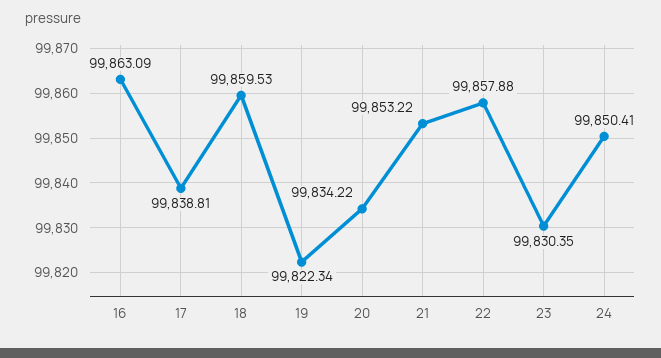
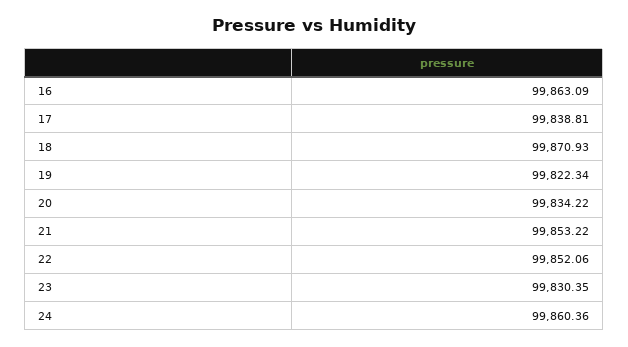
18: 99859.53 -> 99870.93
22: 99857.88 -> 99852.06
24: 99850.41 -> 99860.36

